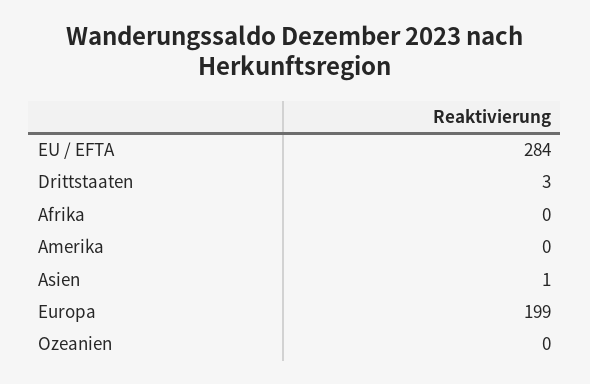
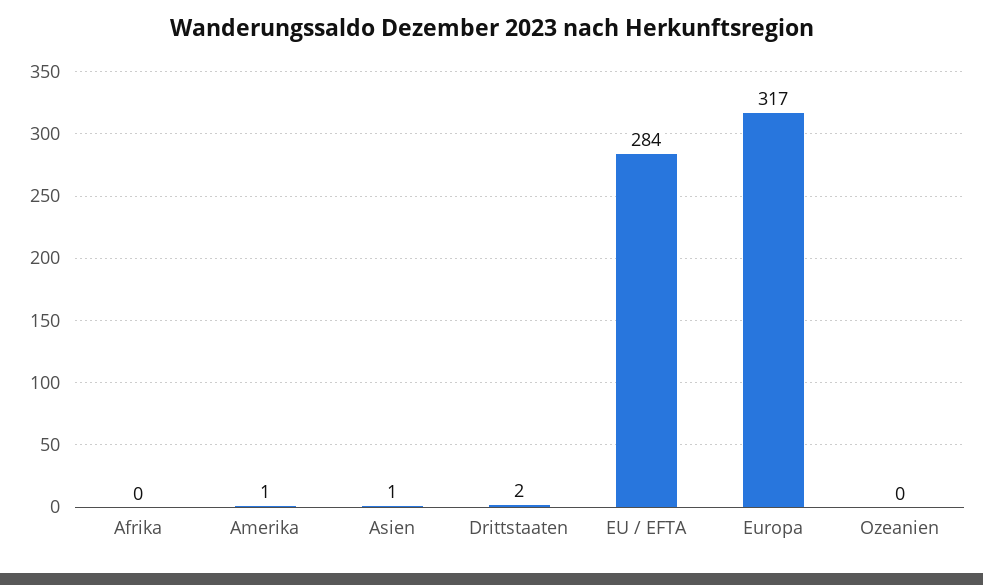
Drittstaaten: 3 -> 2
Amerika: 0 -> 1
Europa: 199 -> 317

